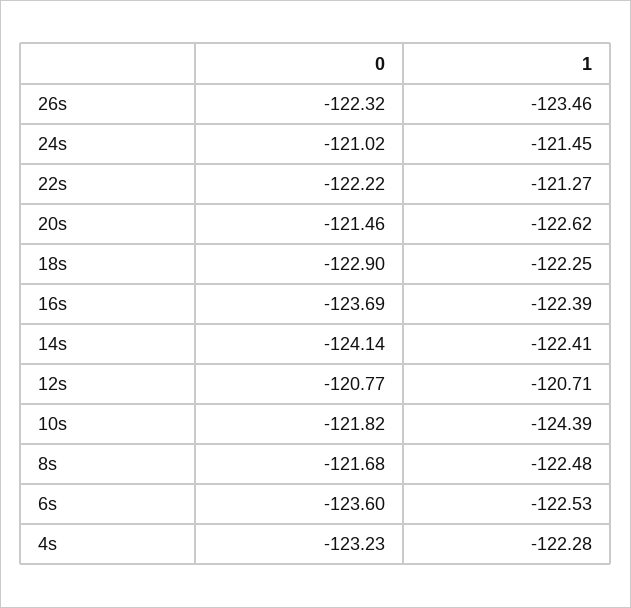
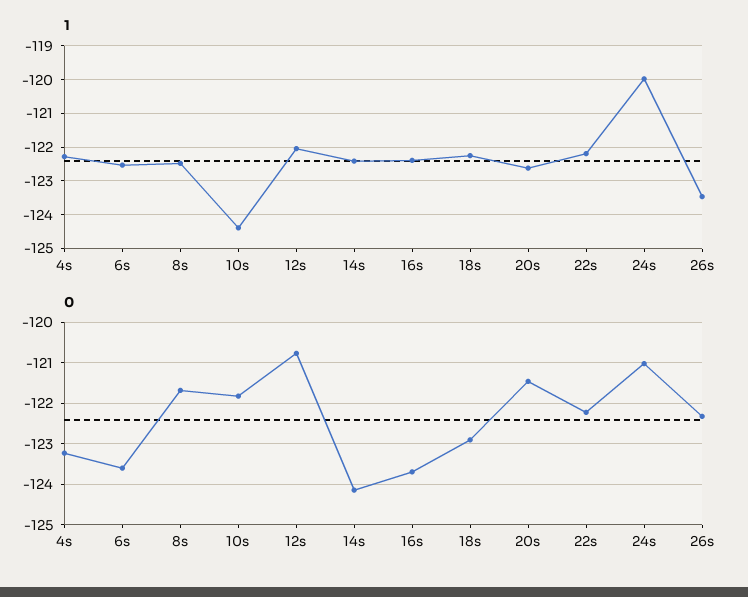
1, 24s: -121.45 -> -120
1, 22s: -121.27 -> -122.2
1, 12s: -120.71 -> -122

